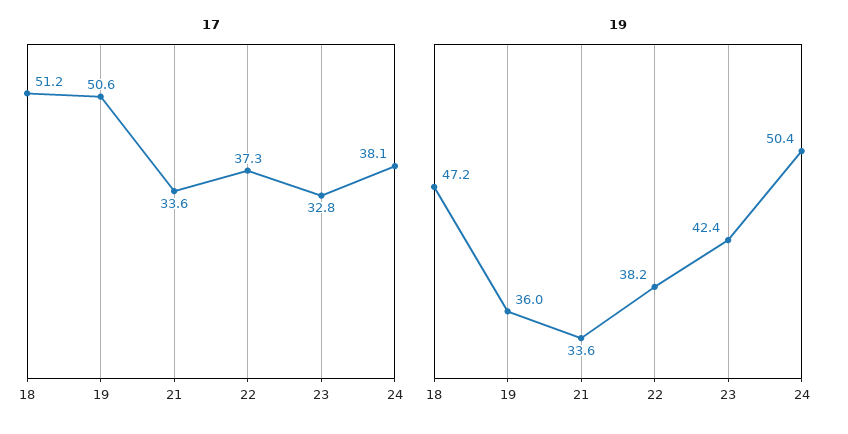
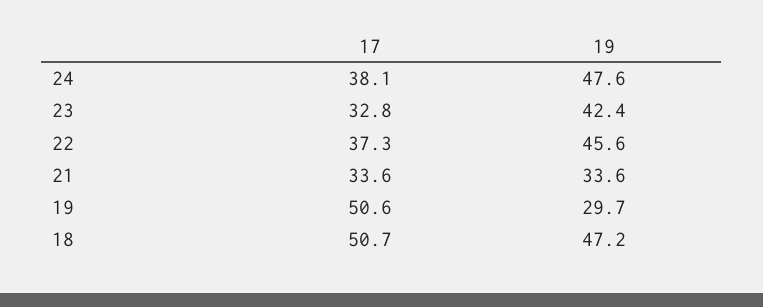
17, 18: 51.2 -> 50.7
19, 19: 36 -> 29.7
19, 22: 38.2 -> 45.6
19, 24: 50.4 -> 47.6

